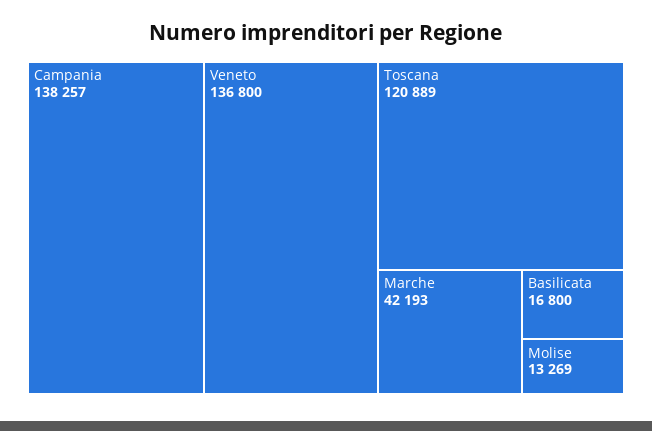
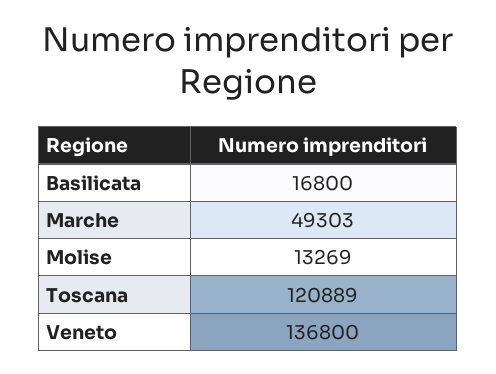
Campania: 138257 -> none
Marche: 42193 -> 49303

